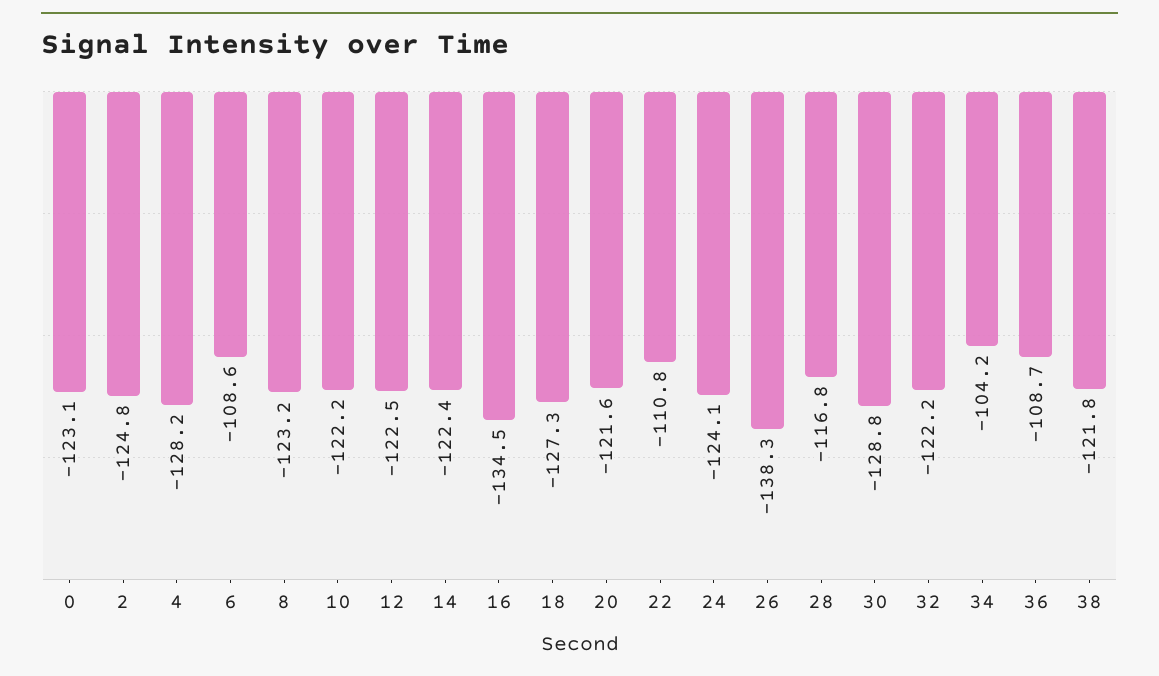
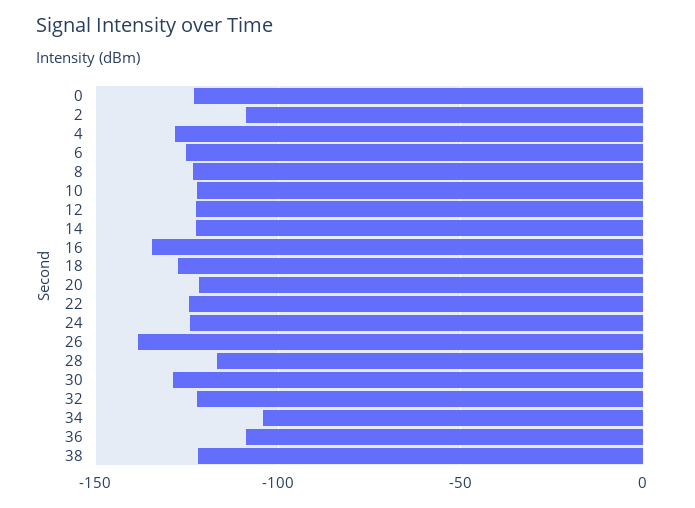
2: -124.8 -> -110
6: -108.6 -> -125
22: -110.8 -> -125

